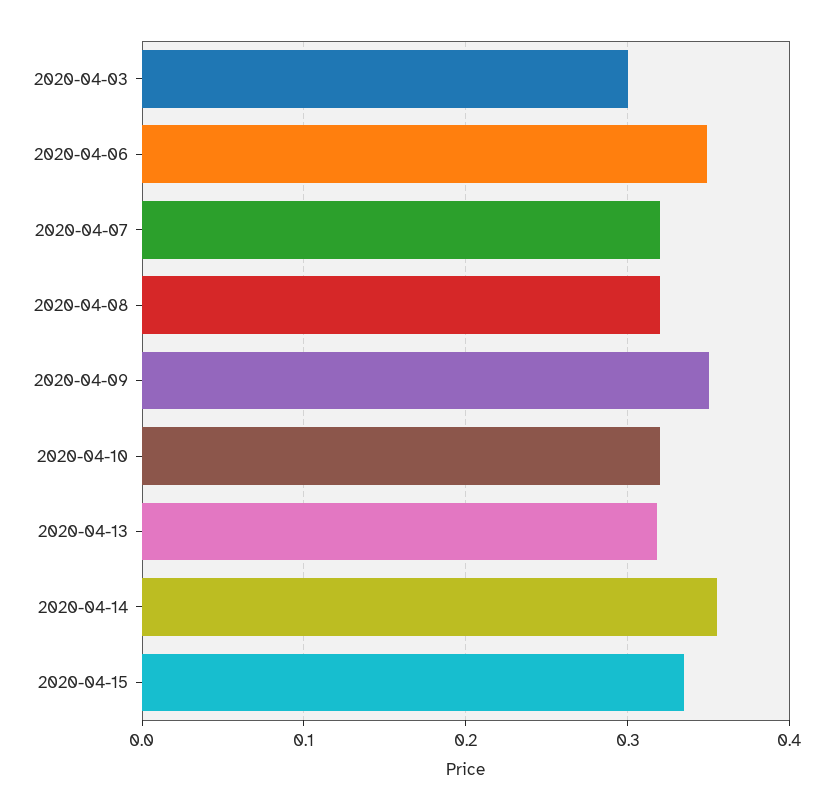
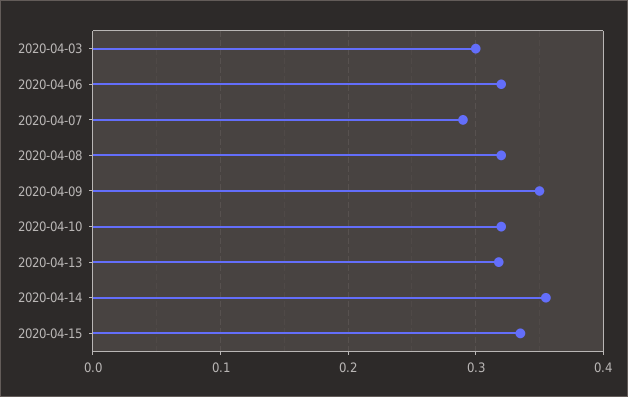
2020-04-06: 0.35 -> 0.32
2020-04-07: 0.32 -> 0.29

